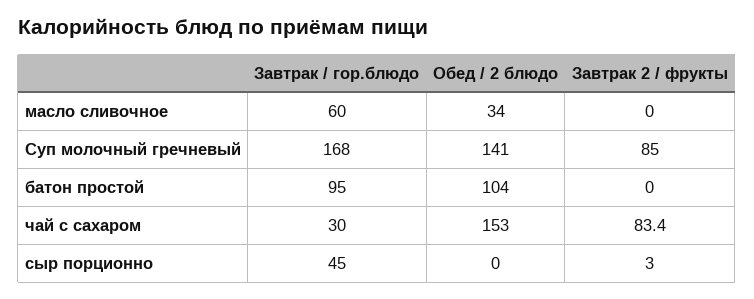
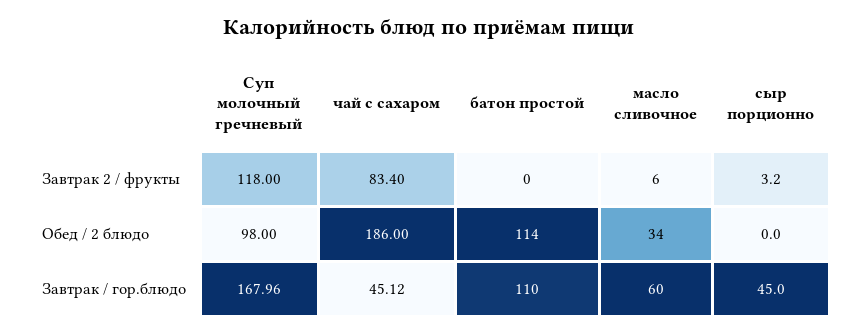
Завтрак 2 / фрукты, масло сливочное: 0 -> 6
Обед / 2 блюдо, Суп молочный гречневый: 141 -> 98
Завтрак 2 / фрукты, Суп молочный гречневый: 85 -> 118
Завтрак / гор.блюдо, батон простой: 95 -> 110
Обед / 2 блюдо, батон простой: 104 -> 114
Завтрак / гор.блюдо, чай с сахаром: 30 -> 45.12
Обед / 2 блюдо, чай с сахаром: 153 -> 186

